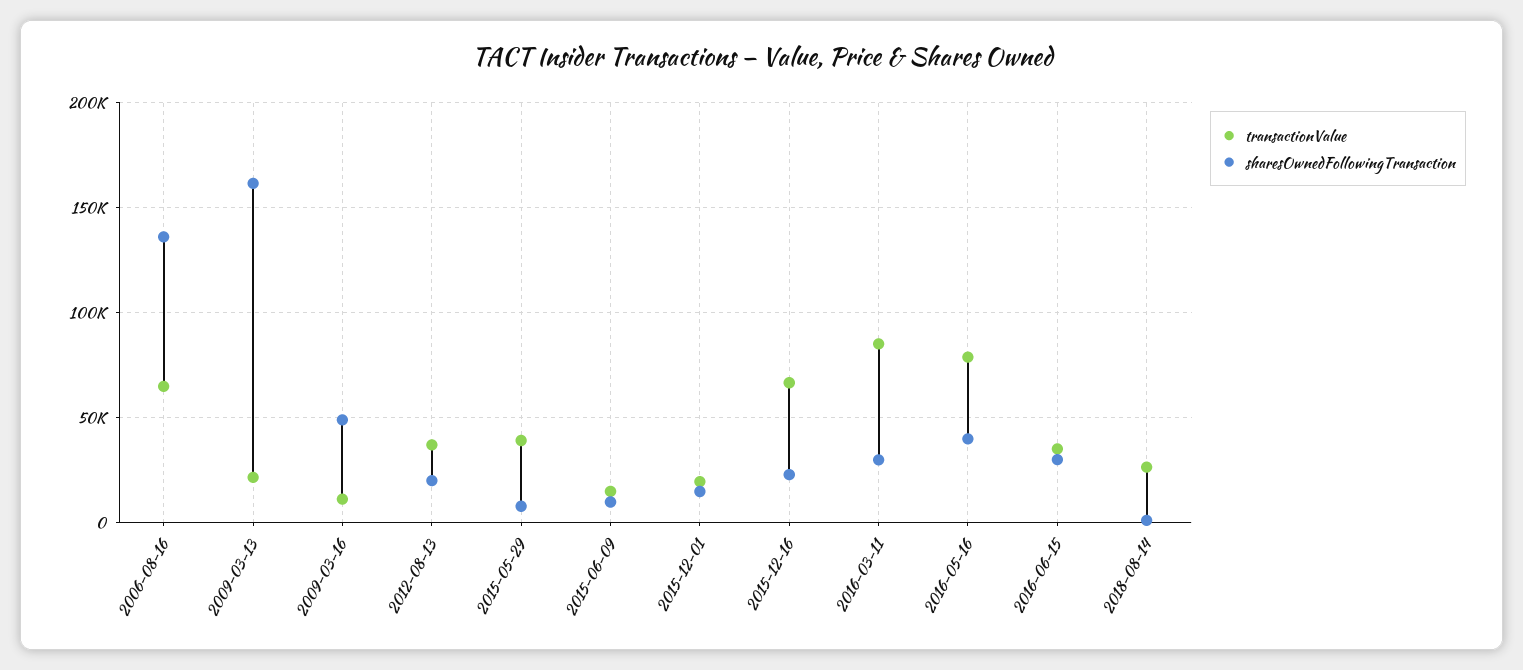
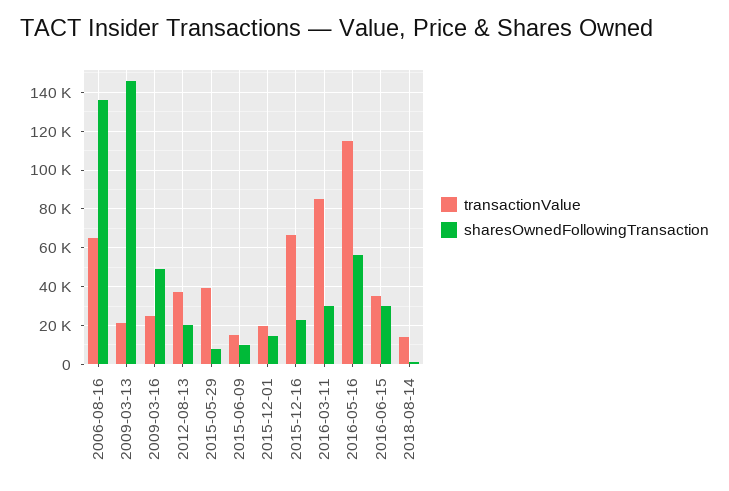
sharesOwnedFollowingTransaction, 2009-03-13: 160000 -> 145000
transactionValue, 2009-03-16: 10000 -> 25000
transactionValue, 2016-05-16: 80000 -> 115000
sharesOwnedFollowingTransaction, 2016-05-16: 40000 -> 55000
transactionValue, 2018-08-14: 25000 -> 15000

